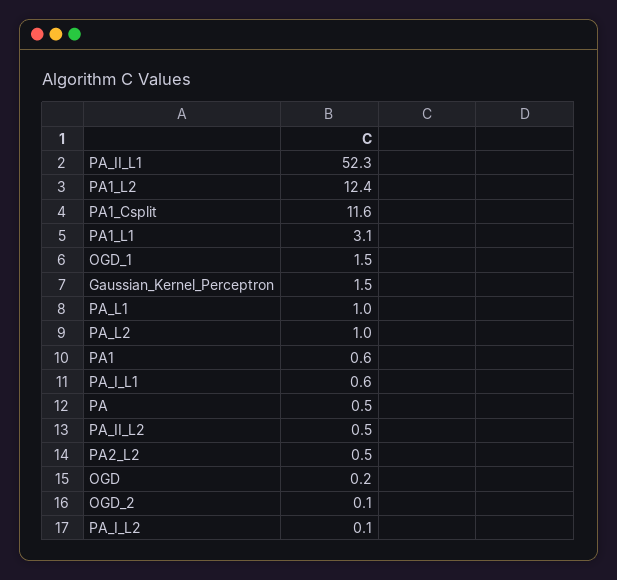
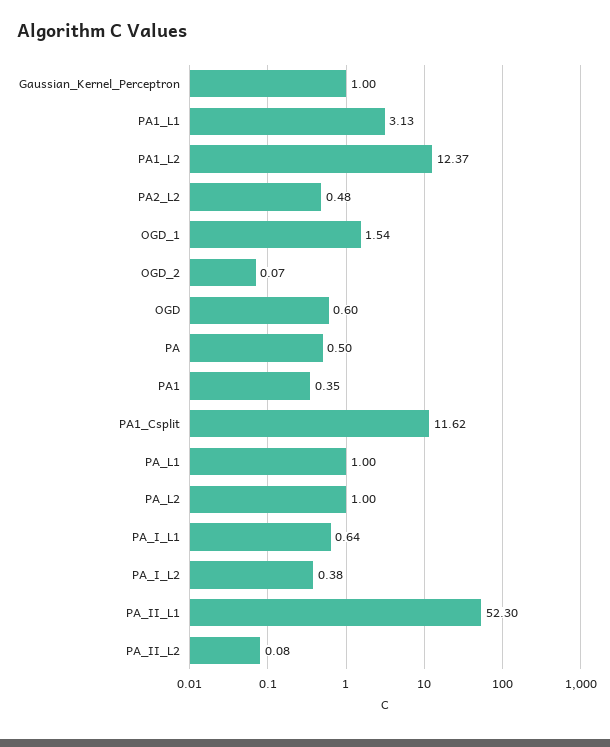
Gaussian_Kernel_Perceptron: 1.5 -> 1
PA1: 0.6 -> 0.35
PA_II_L2: 0.5 -> 0.08
OGD: 0.2 -> 0.6
PA_I_L2: 0.1 -> 0.38

